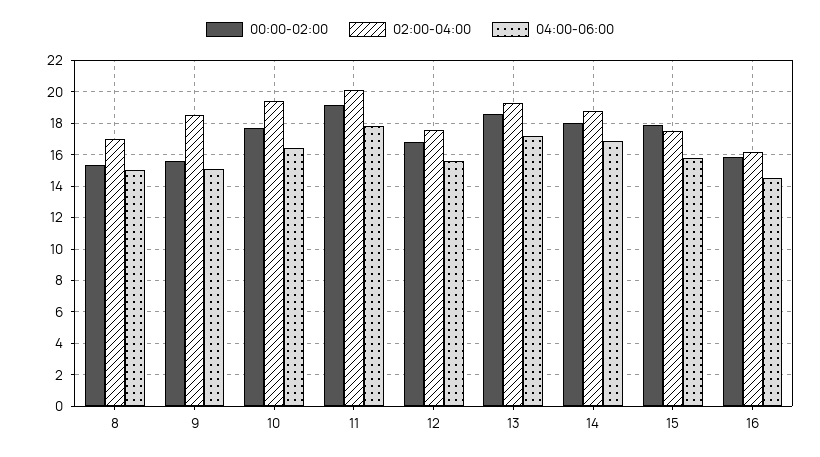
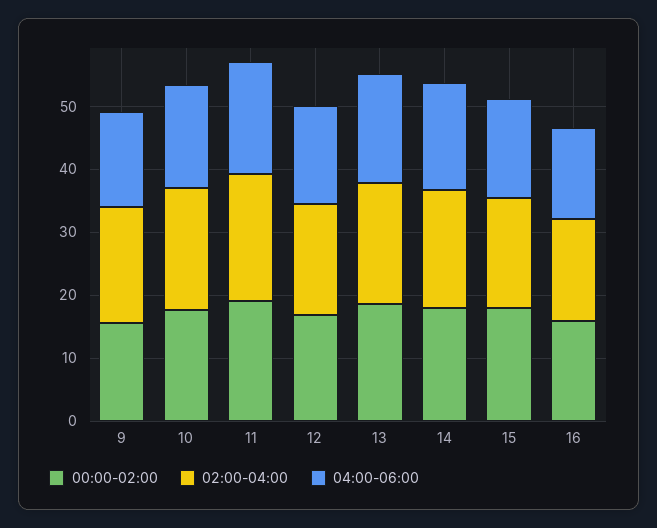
00:00-02:00, 8: 15.5 -> none
02:00-04:00, 8: 17 -> none
04:00-06:00, 8: 15 -> none

